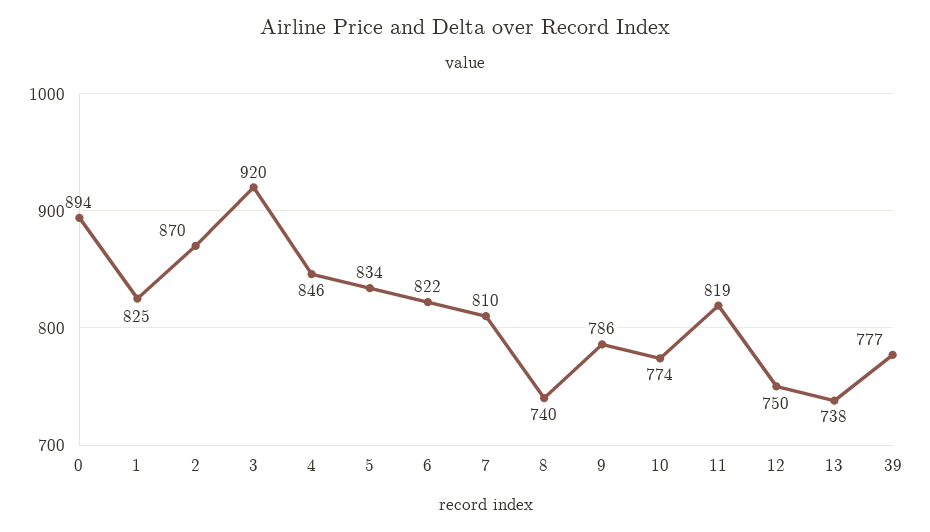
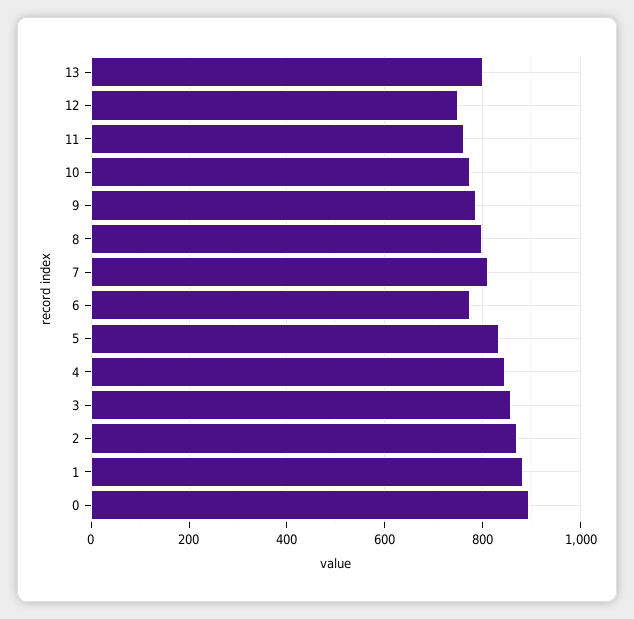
1: 825 -> 880
3: 920 -> 860
6: 822 -> 780
8: 740 -> 800
11: 819 -> 760
13: 738 -> 800
39: 777 -> none

